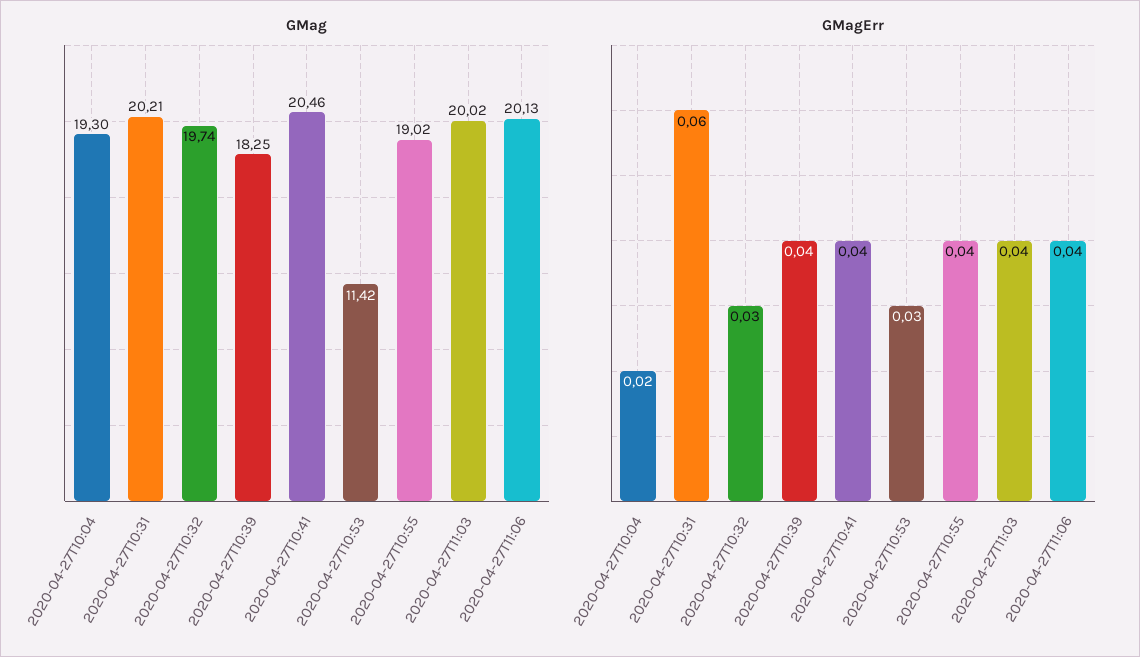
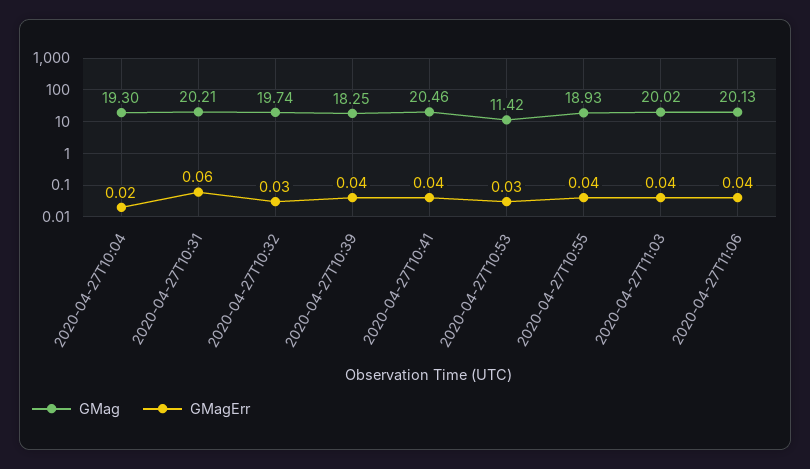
GMag, 2020-04-27T10:55: 19.02 -> 18.93

